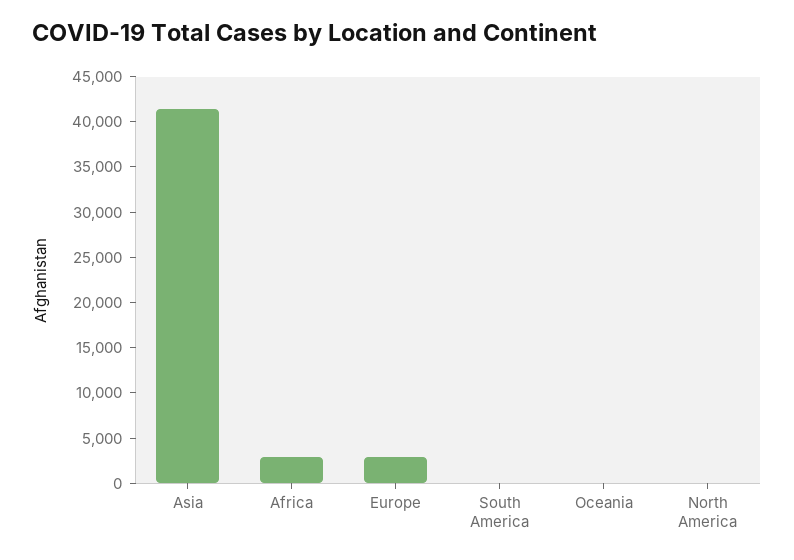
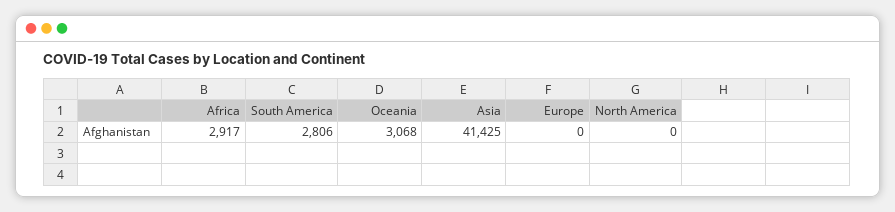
Europe: 3000 -> 0
South America: 0 -> 2806
Oceania: 0 -> 3068

